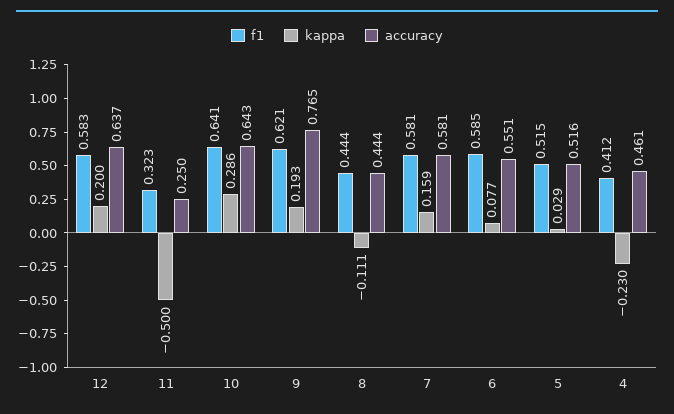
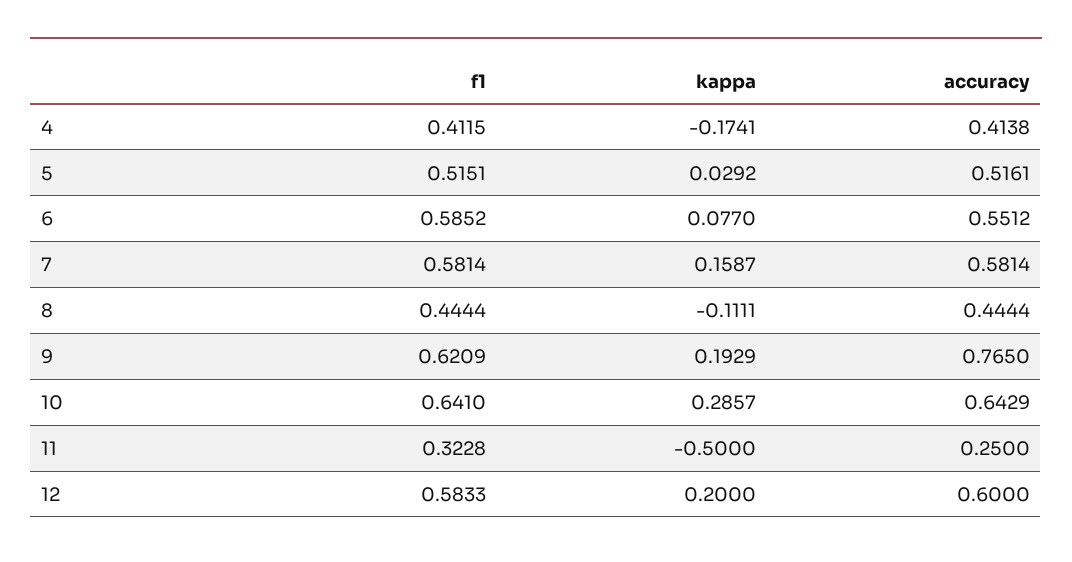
accuracy, 12: 0.637 -> 0.6
kappa, 4: -0.23 -> -0.1741
accuracy, 4: 0.461 -> 0.4138

